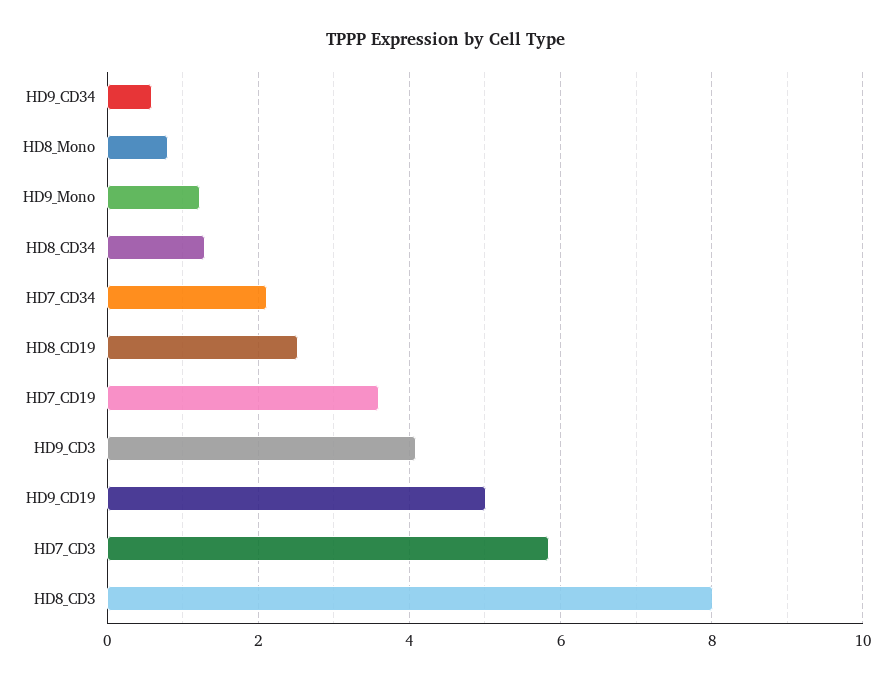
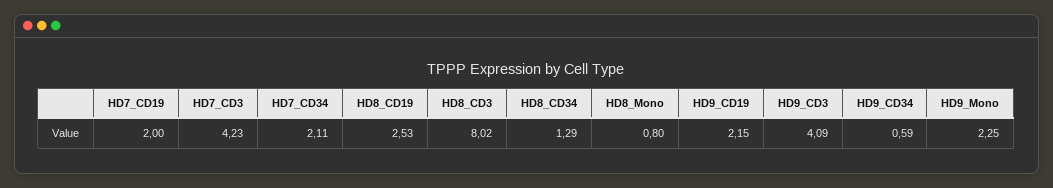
HD9_Mono: 1.2 -> 2.25
HD7_CD19: 3.6 -> 2
HD9_CD19: 5 -> 2.15
HD7_CD3: 5.8 -> 4.23

